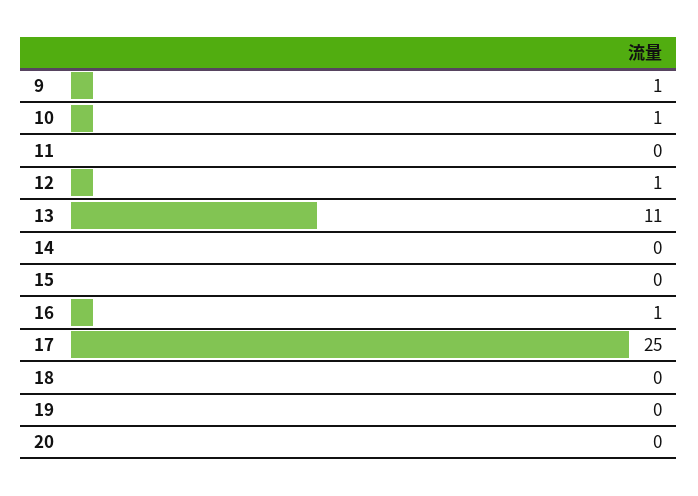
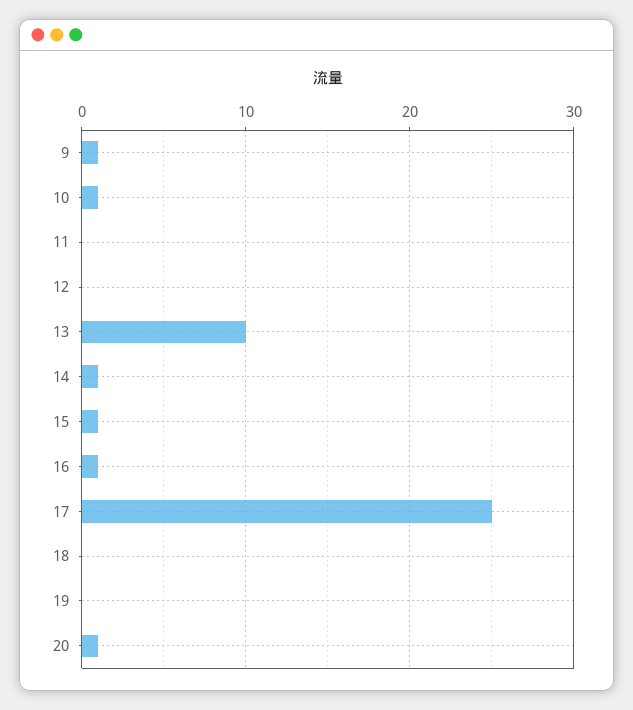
12: 1 -> 0
13: 11 -> 10
14: 0 -> 1
15: 0 -> 1
20: 0 -> 1

